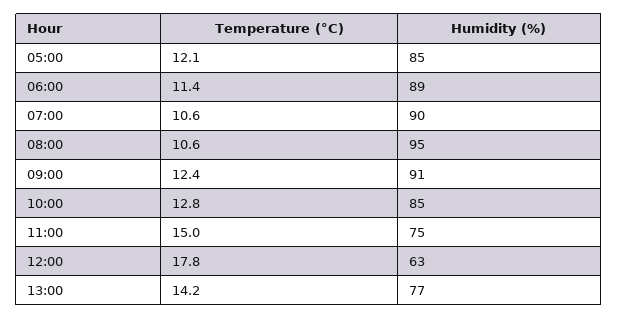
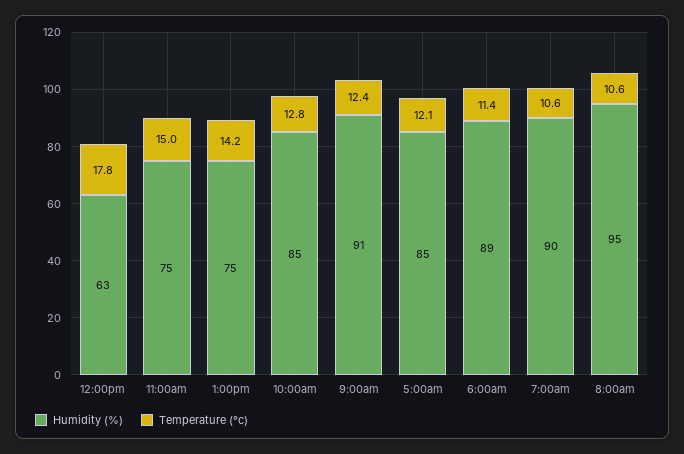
Humidity (%), 13:00: 77 -> 75

